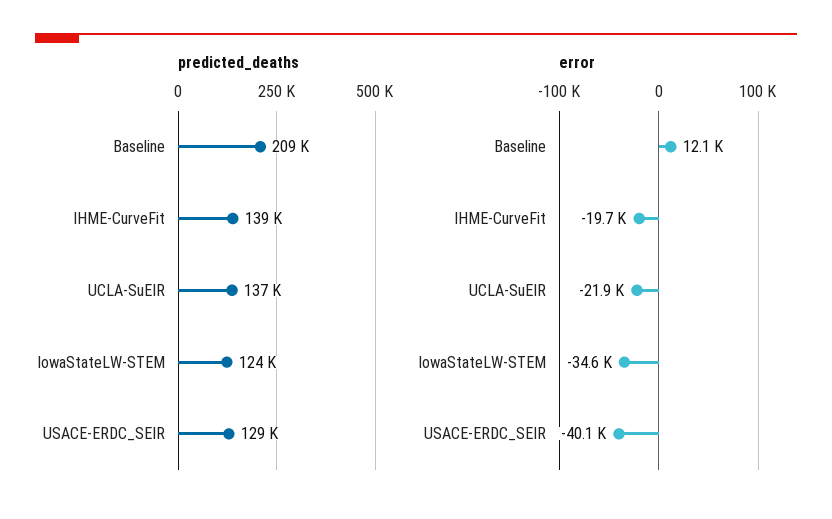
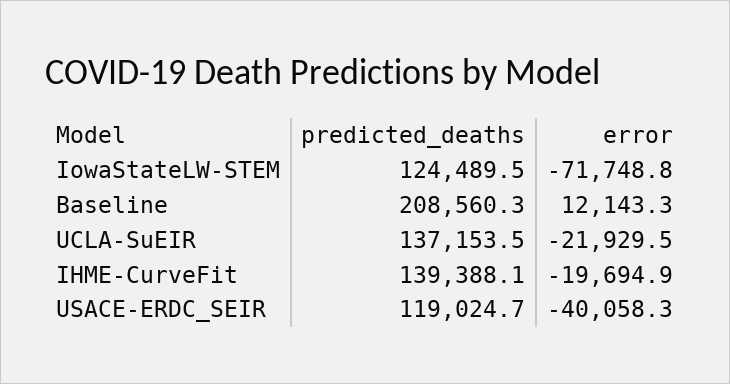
predicted_deaths, USACE-ERDC_SEIR: 129000 -> 119024.7
error, IowaStateLW-STEM: -34600 -> -71748.8

